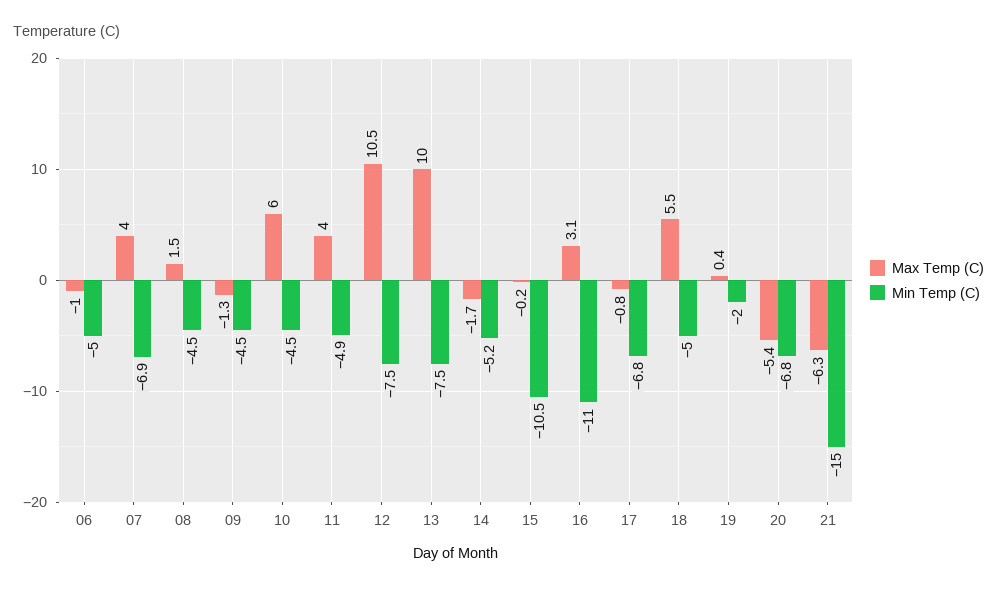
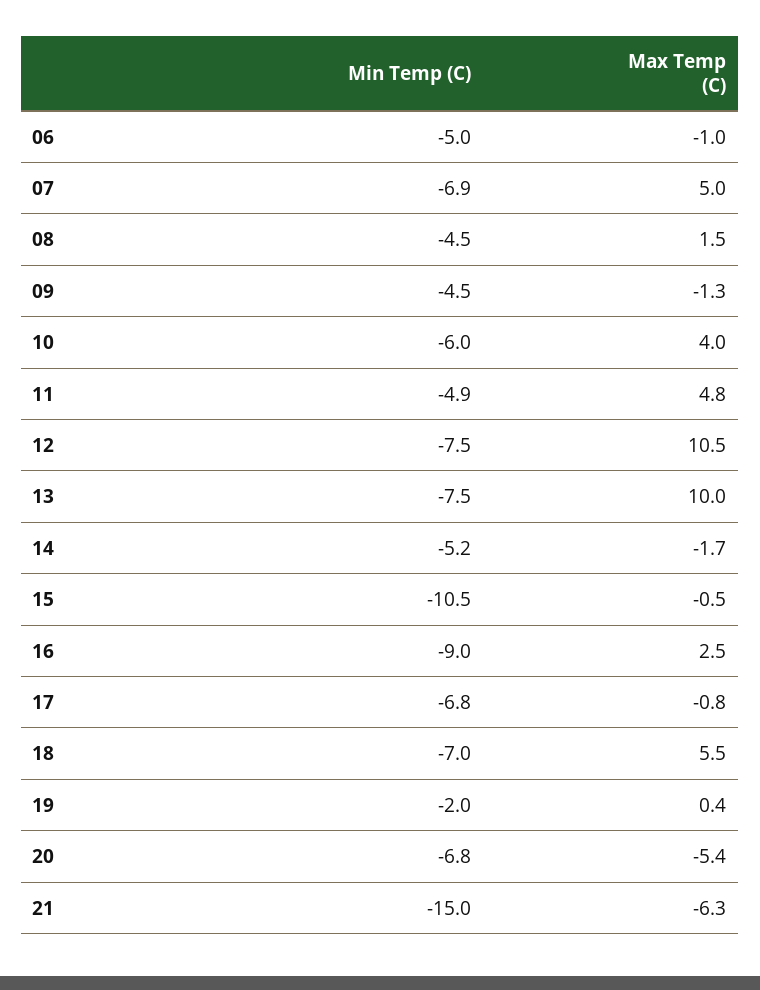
Max Temp (C), 07: 4 -> 5
Max Temp (C), 10: 6 -> 4
Min Temp (C), 10: -4.5 -> -6
Max Temp (C), 11: 4 -> 4.8
Max Temp (C), 15: -0.2 -> -0.5
Max Temp (C), 16: 3.1 -> 2.5
Min Temp (C), 16: -11 -> -9
Min Temp (C), 18: -5 -> -7

